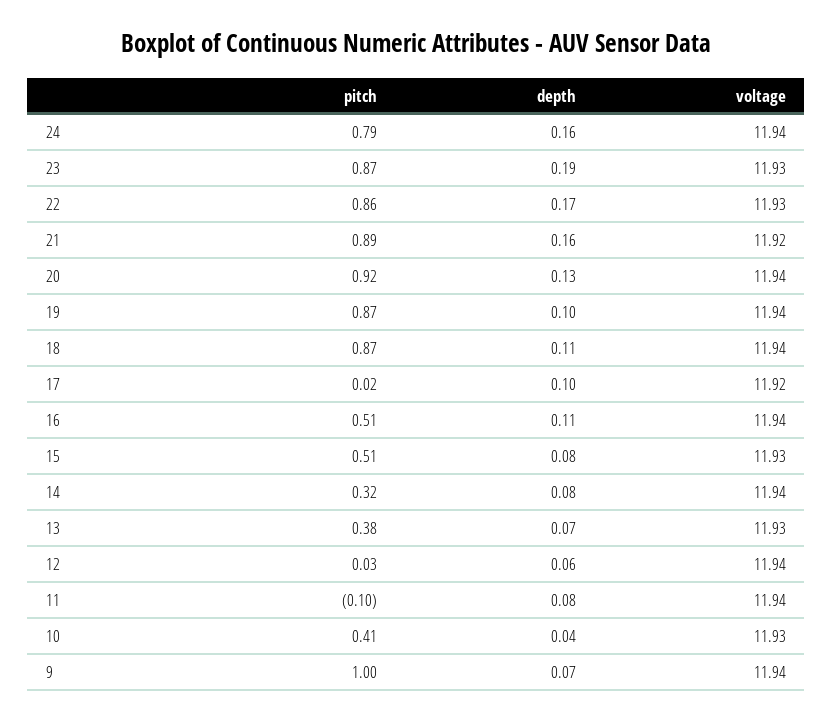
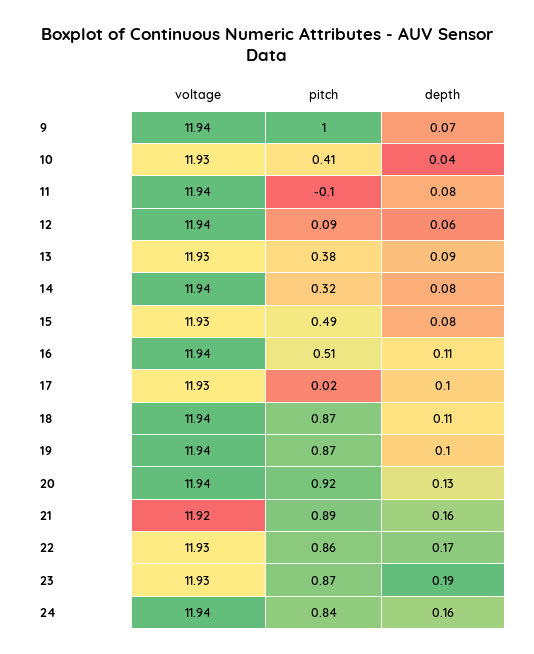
pitch, 24: 0.79 -> 0.84
voltage, 17: 11.92 -> 11.93
pitch, 15: 0.51 -> 0.49
depth, 13: 0.07 -> 0.09
pitch, 12: 0.03 -> 0.09

